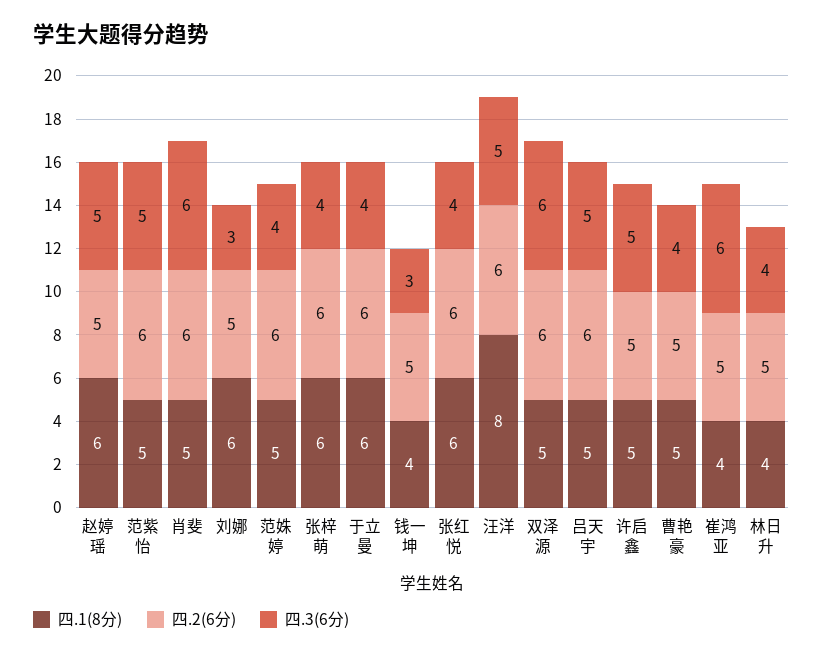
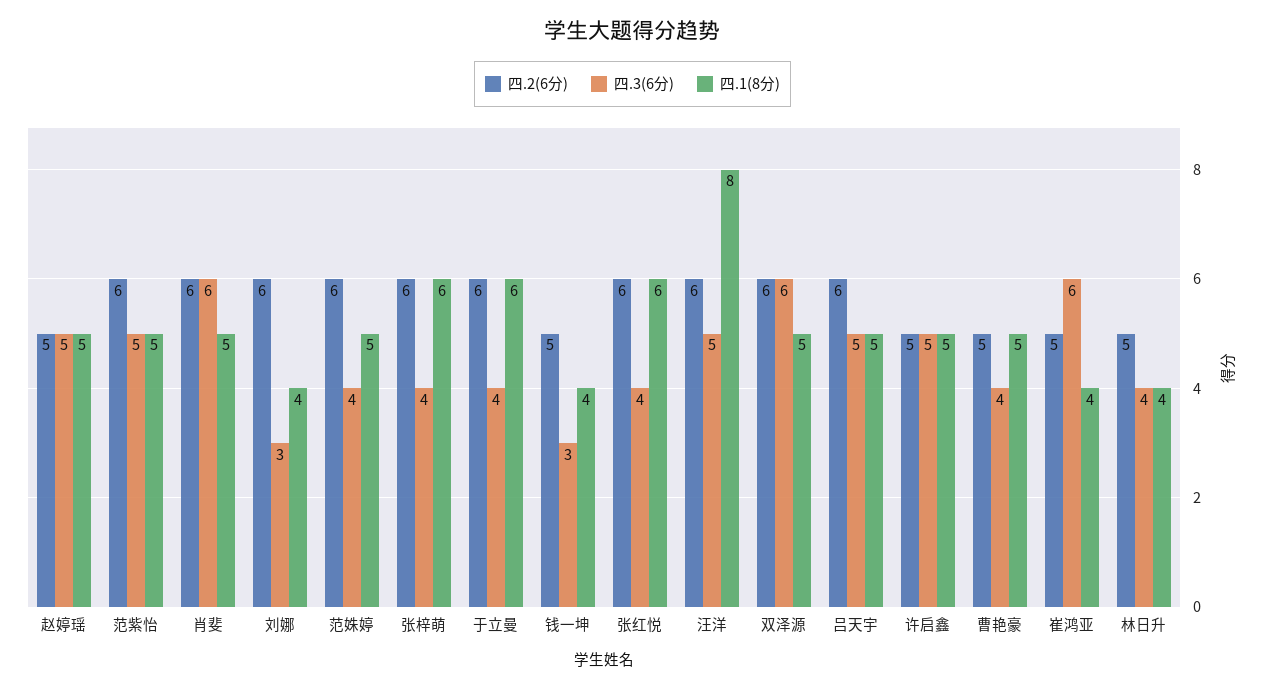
四.1(8分), 赵婷瑶: 6 -> 5
四.1(8分), 刘娜: 6 -> 4
四.2(6分), 刘娜: 5 -> 6

